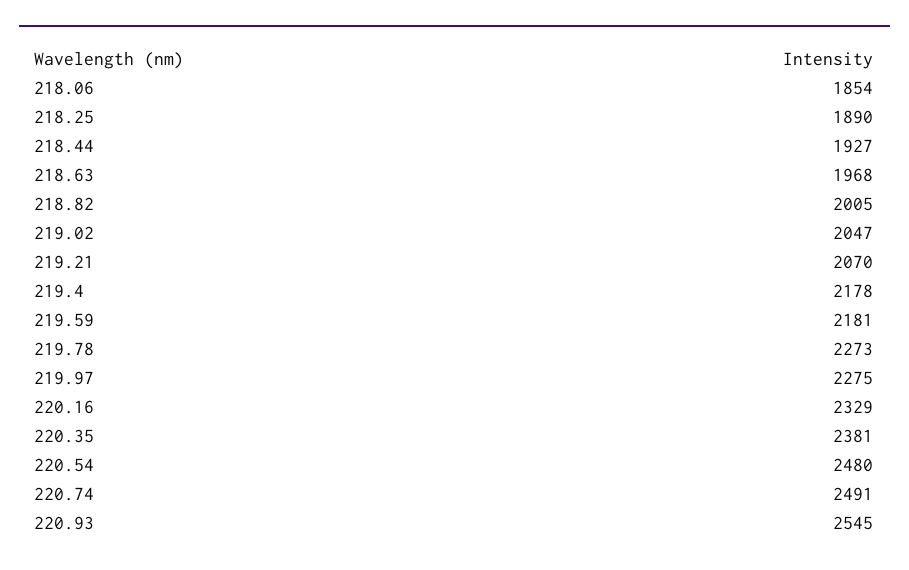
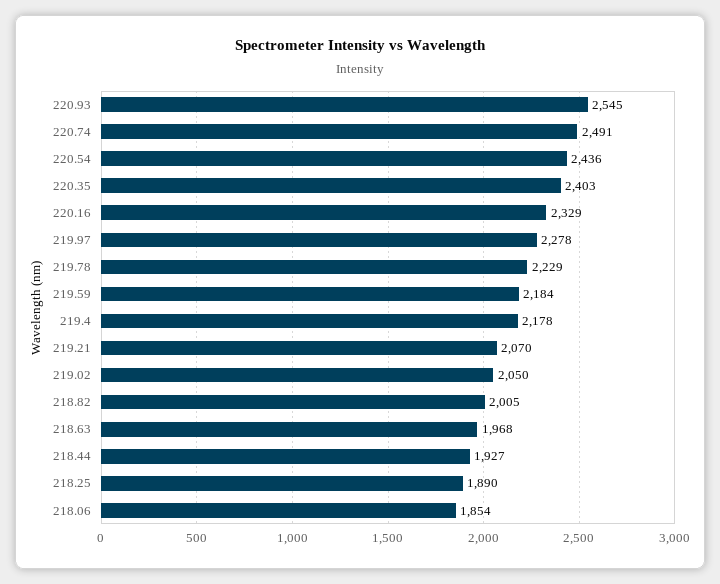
219.02: 2047 -> 2050
219.59: 2181 -> 2184
219.78: 2273 -> 2229
219.97: 2275 -> 2278
220.35: 2381 -> 2403
220.54: 2480 -> 2436

